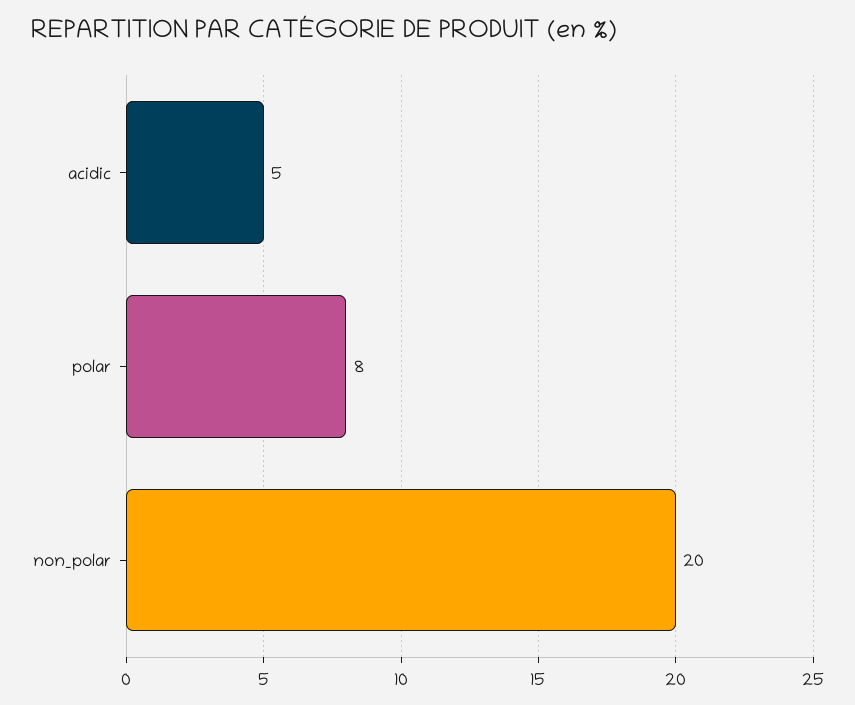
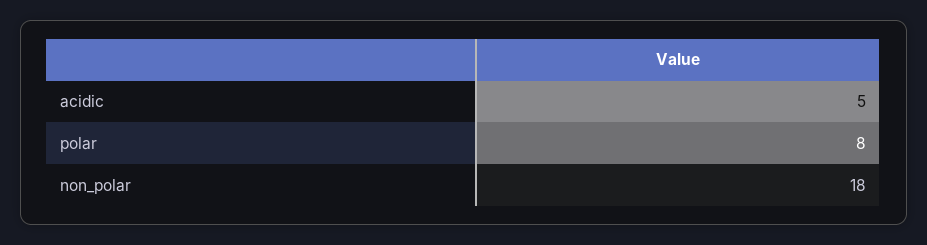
non_polar: 20 -> 18

